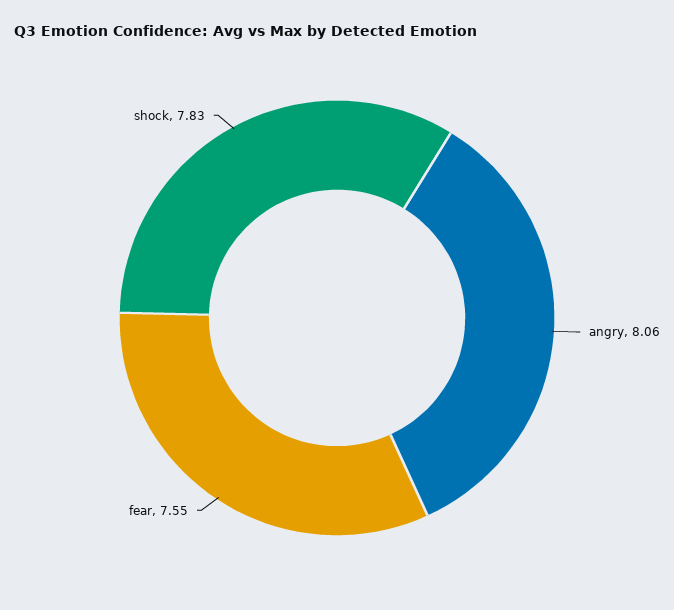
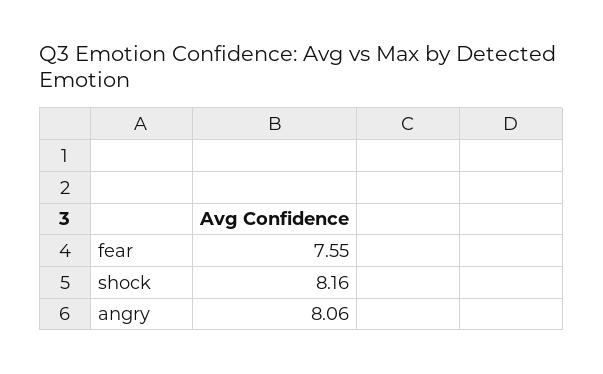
shock: 7.83 -> 8.16

